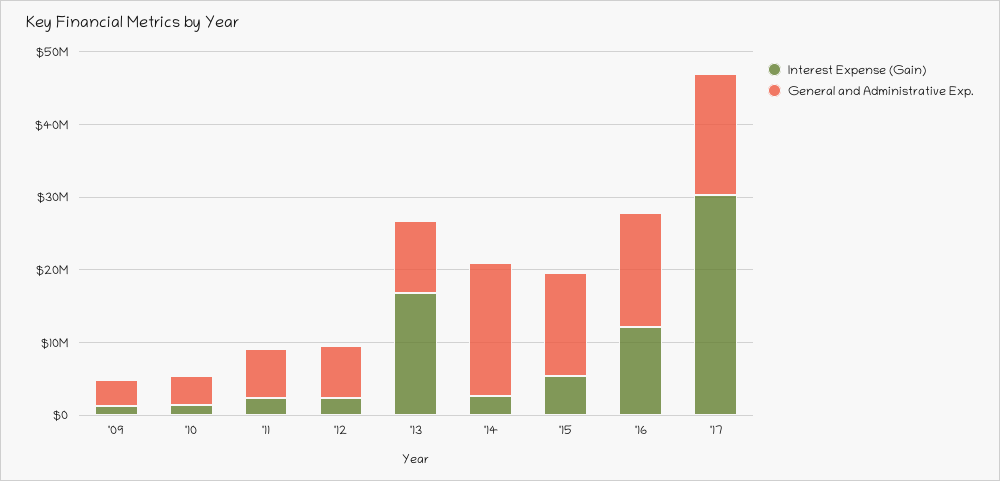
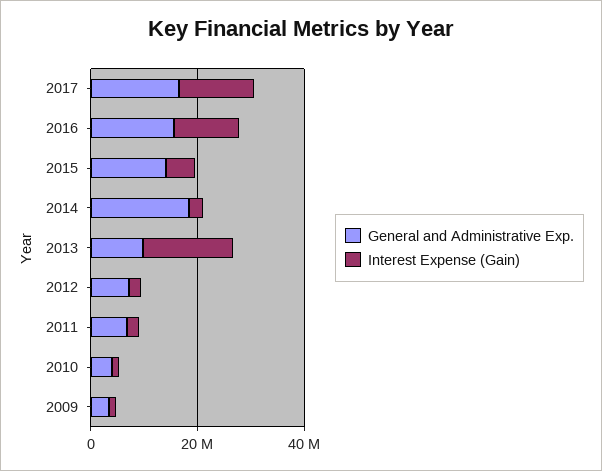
Interest Expense (Gain), '17: 30000000 -> 15000000

